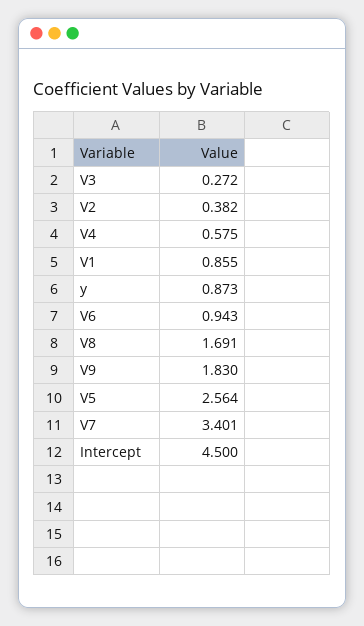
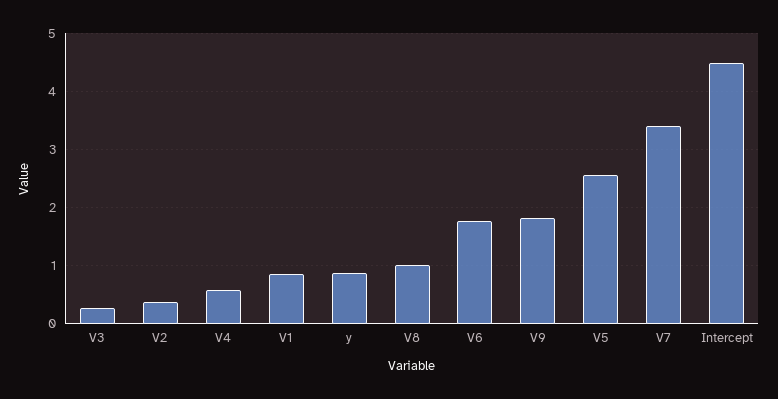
V6: 0.943 -> 1.8
V8: 1.691 -> 1

